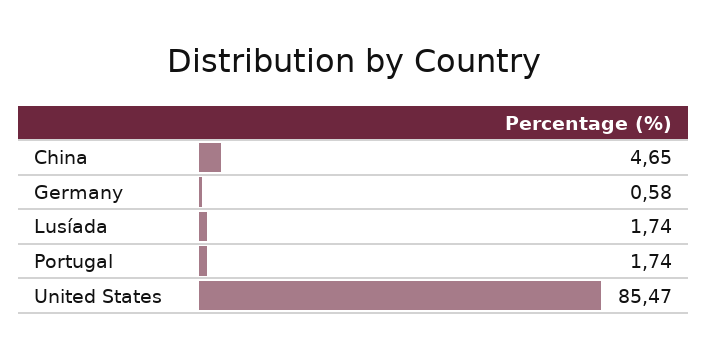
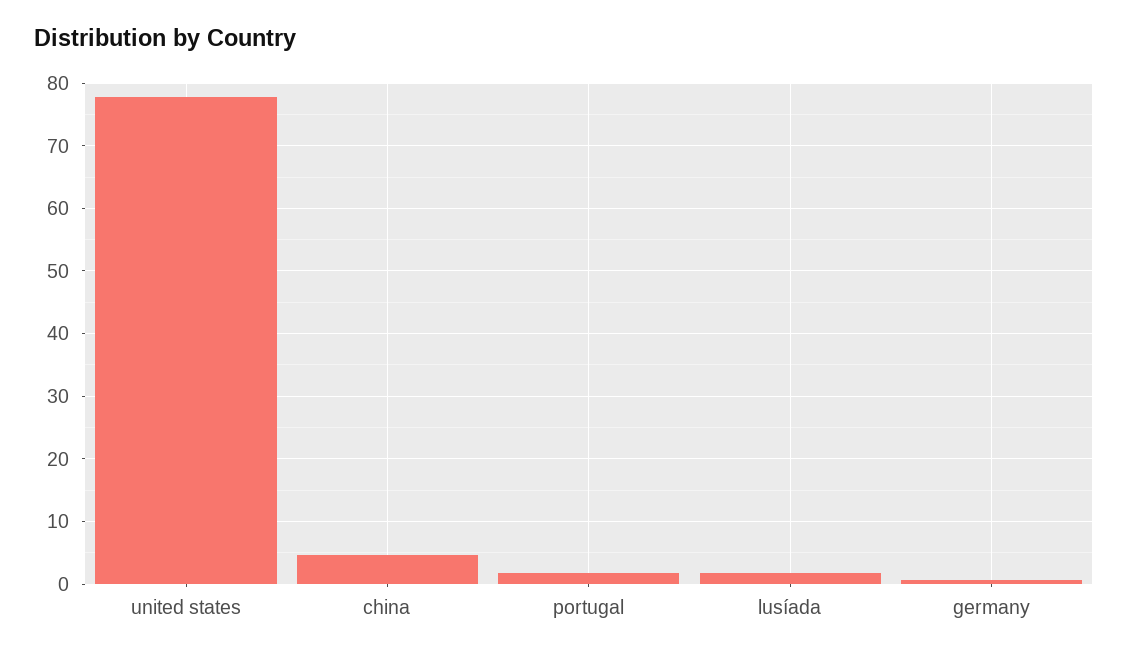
United States: 85.47 -> 78

